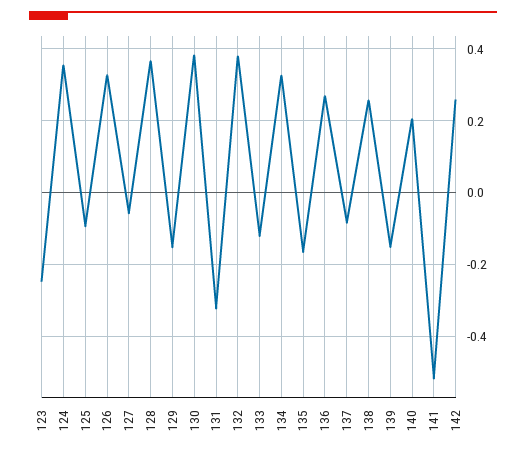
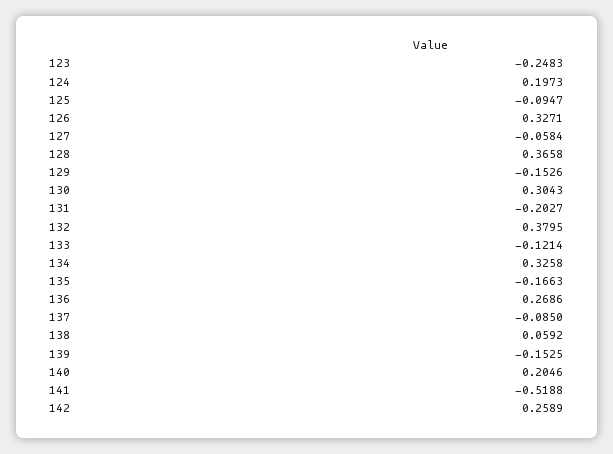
124: 0.36 -> 0.1973
130: 0.38 -> 0.3043
131: -0.32 -> -0.2027
138: 0.26 -> 0.0592

